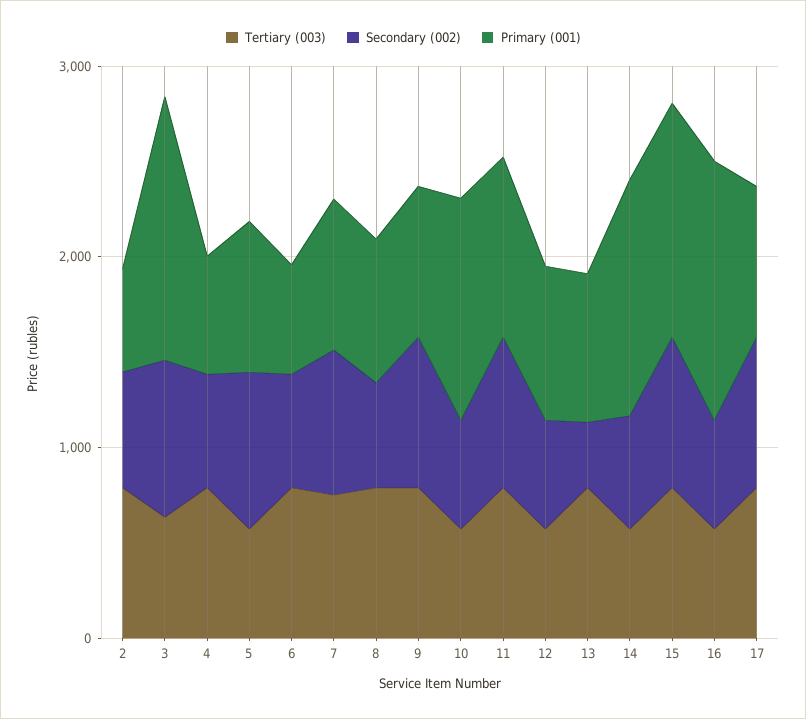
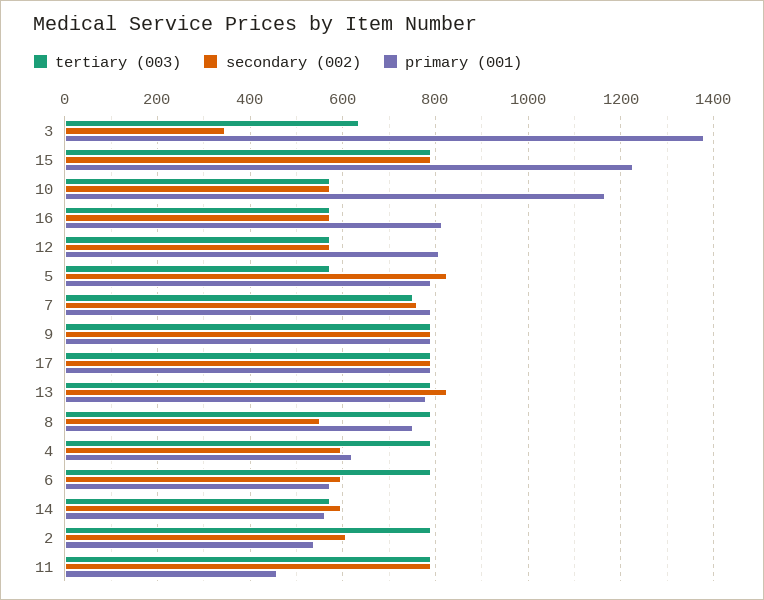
Secondary (002), 3: 800 -> 340
Primary (001), 11: 1000 -> 460
Secondary (002), 13: 400 -> 820
Primary (001), 14: 1200 -> 560
Primary (001), 16: 1400 -> 820

